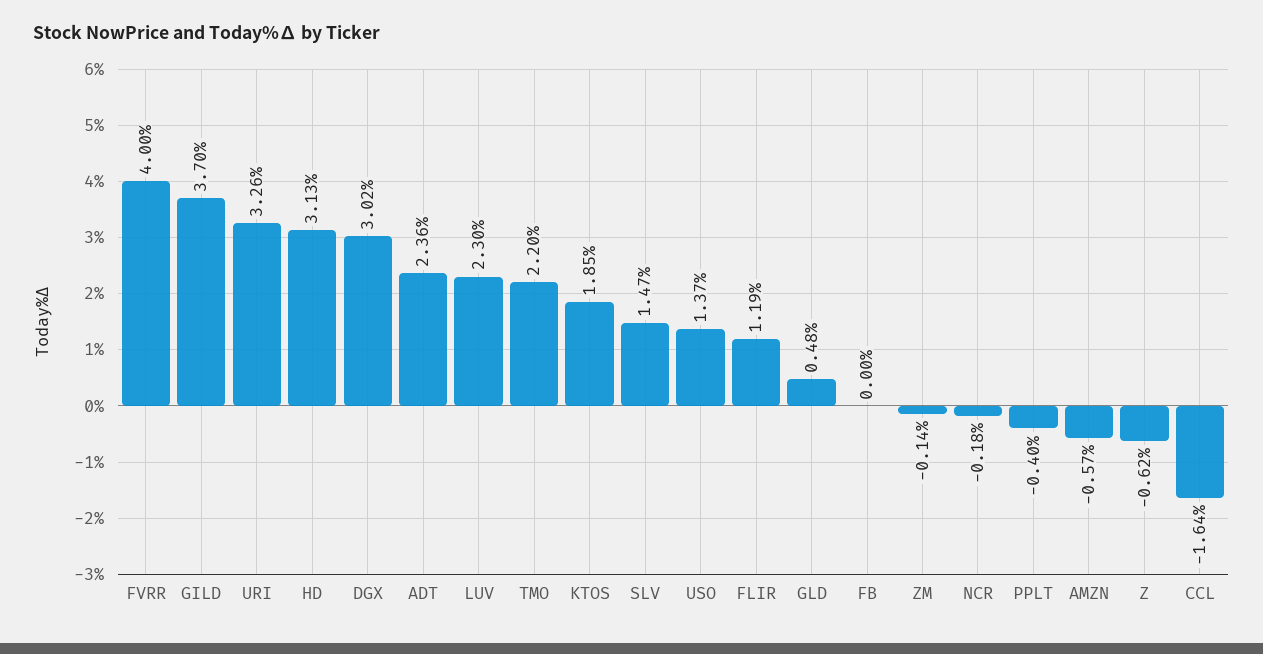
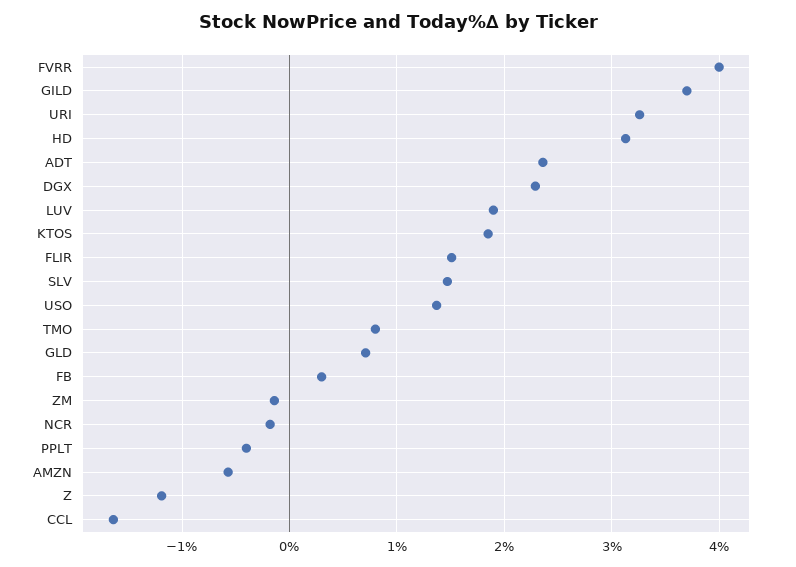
DGX: 3.02 -> 2.3
LUV: 2.3 -> 1.9
TMO: 2.2 -> 0.8
FLIR: 1.19 -> 1.5
GLD: 0.48 -> 0.7
FB: 0 -> 0.3
Z: -0.62 -> -1.2

